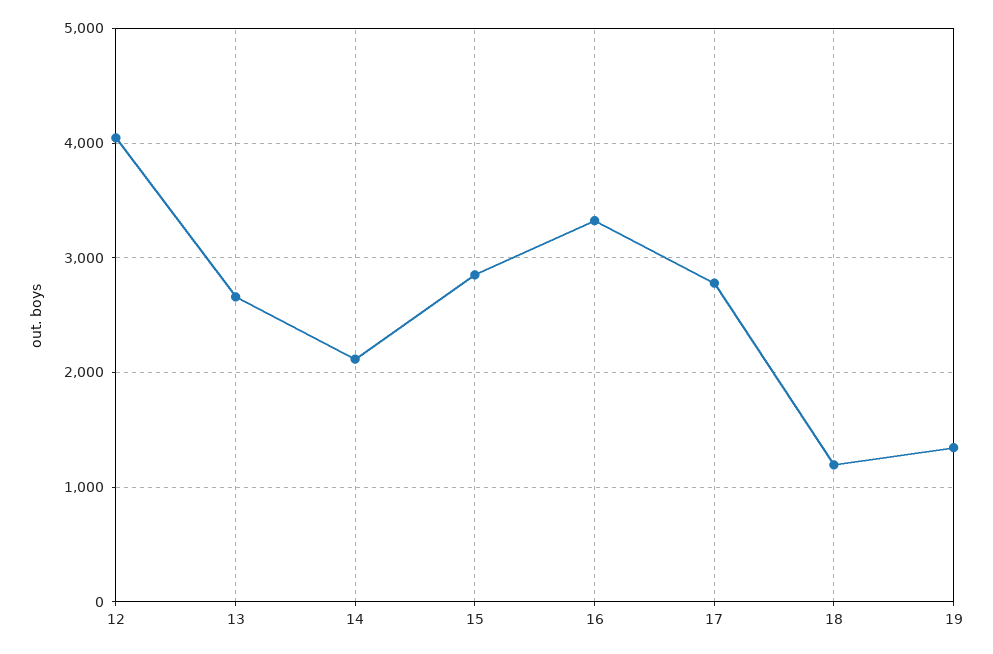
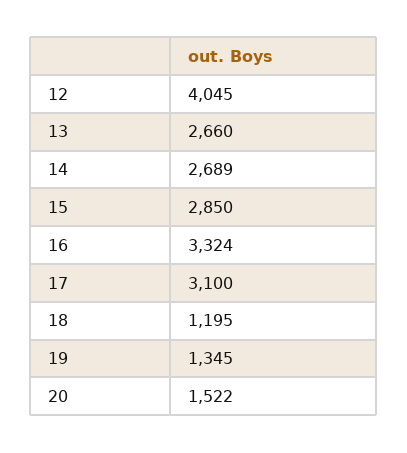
14: 2100 -> 2689
17: 2800 -> 3100
20: none -> 1522

